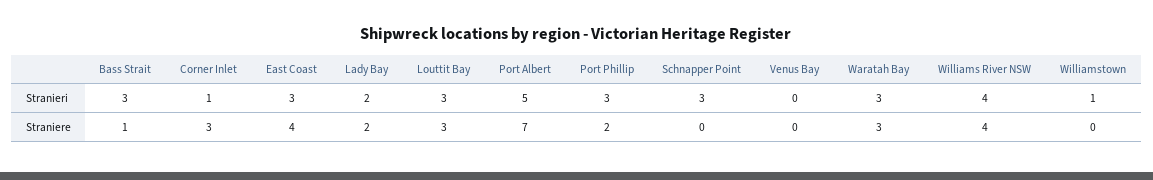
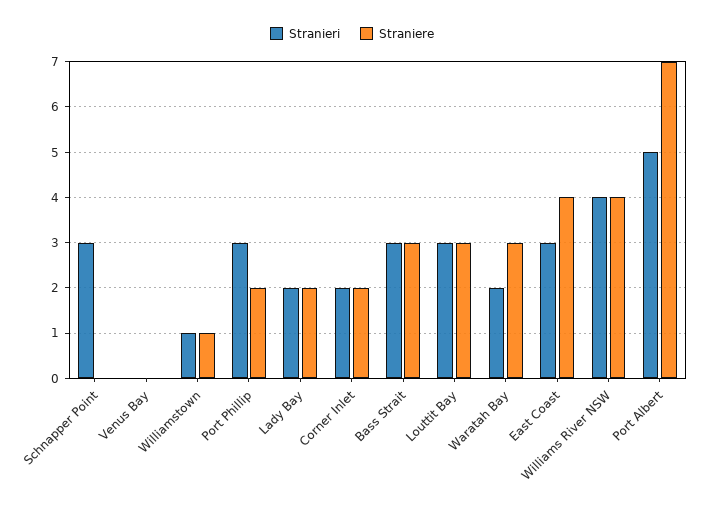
Stranieri, Corner Inlet: 1 -> 2
Stranieri, Waratah Bay: 3 -> 2
Straniere, Bass Strait: 1 -> 3
Straniere, Corner Inlet: 3 -> 2
Straniere, Williamstown: 0 -> 1

